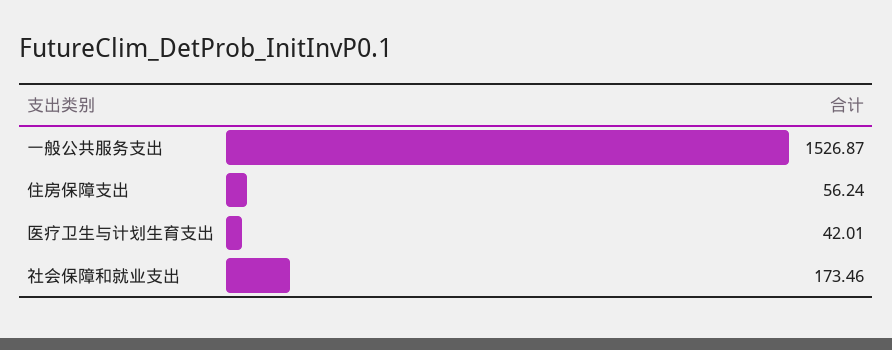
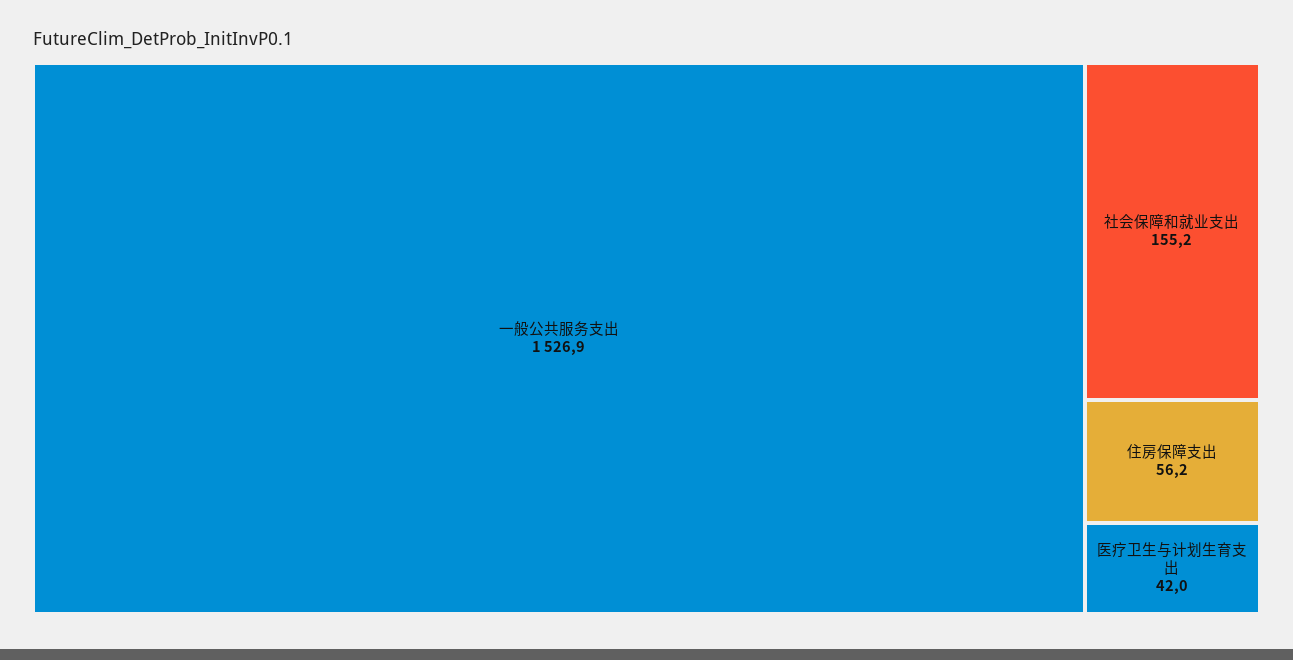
社会保障和就业支出: 173.46 -> 155.2

